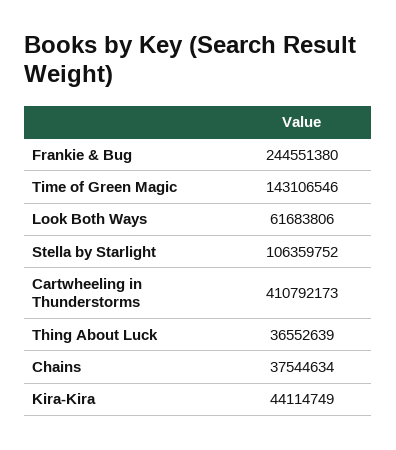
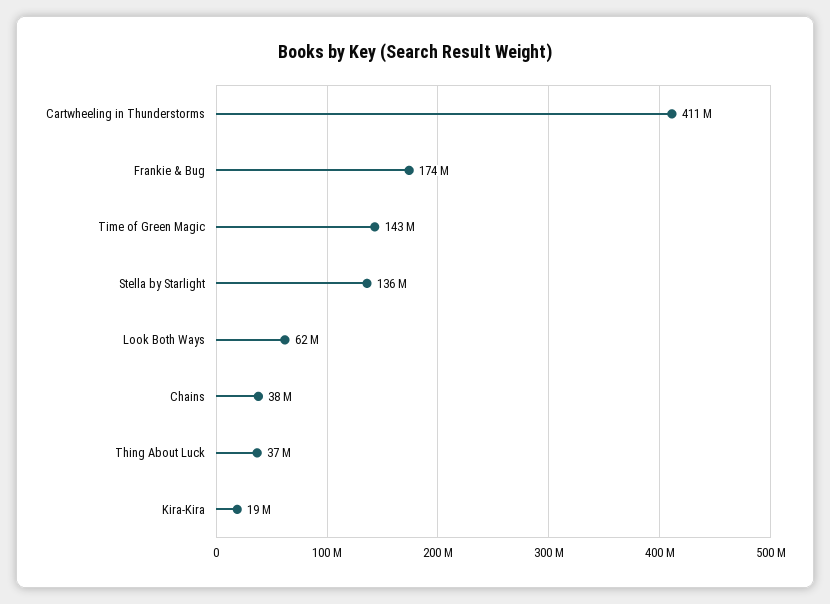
Frankie & Bug: 244551380 -> 174000000
Stella by Starlight: 106359752 -> 136000000
Kira-Kira: 44114749 -> 19000000

